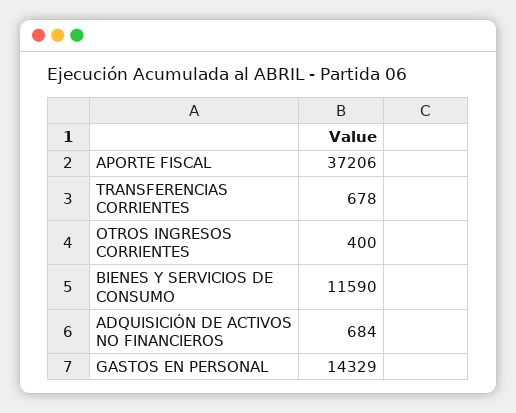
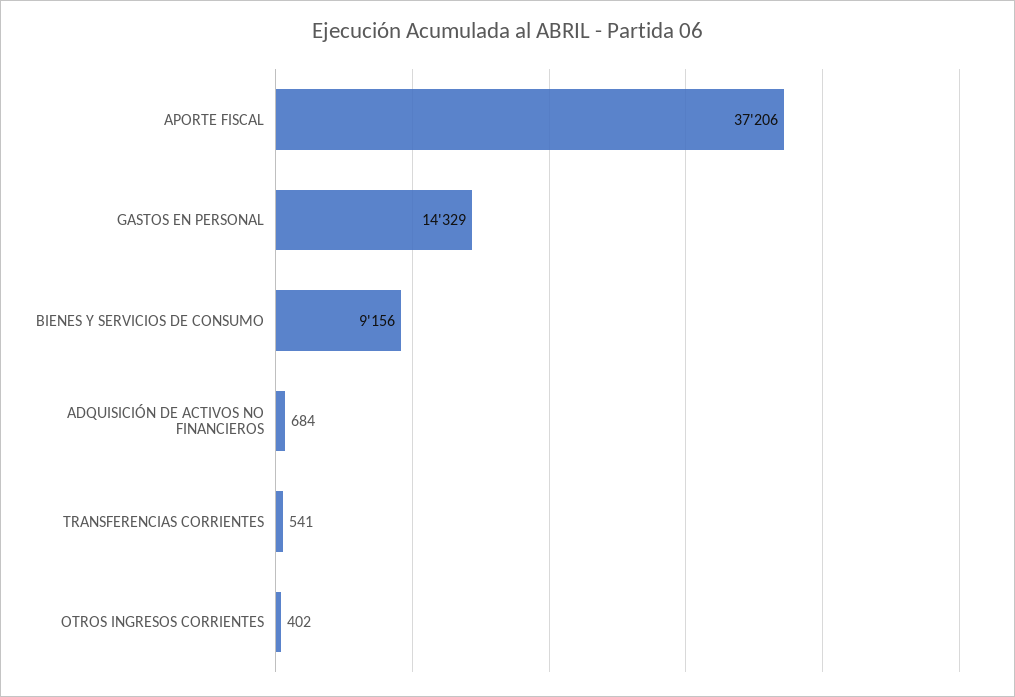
TRANSFERENCIAS CORRIENTES: 678 -> 541
OTROS INGRESOS CORRIENTES: 400 -> 402
BIENES Y SERVICIOS DE CONSUMO: 11590 -> 9156

